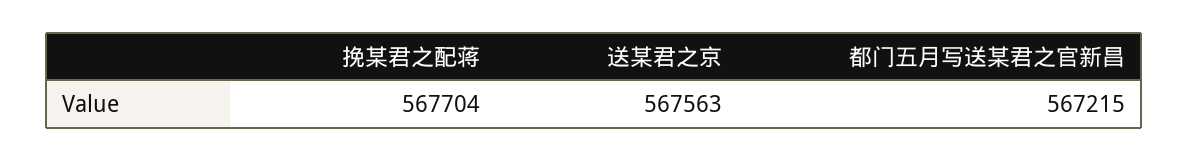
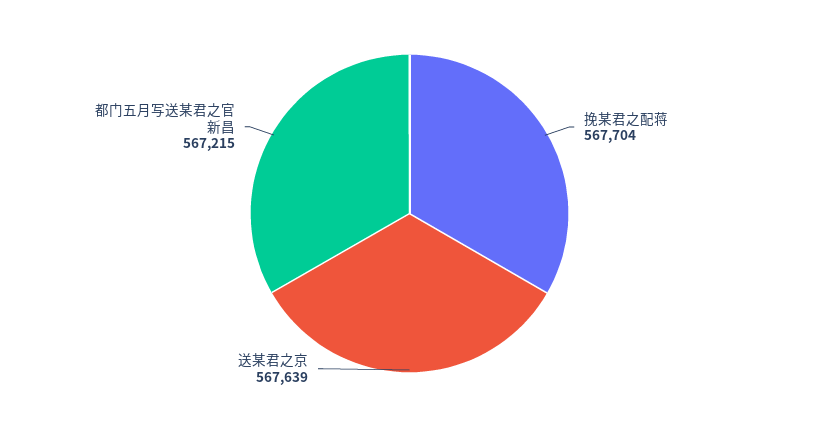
送某君之京: 567563 -> 567639

